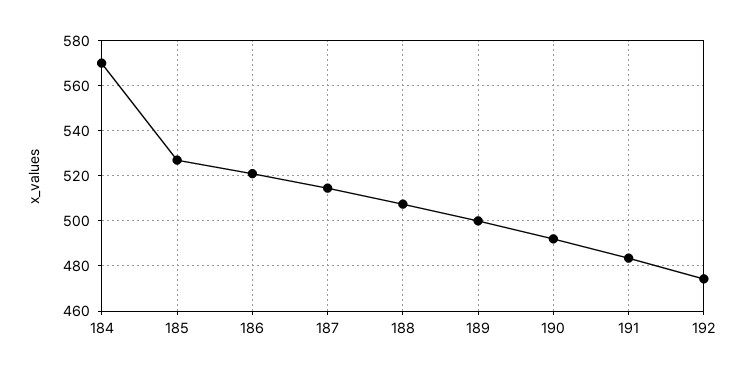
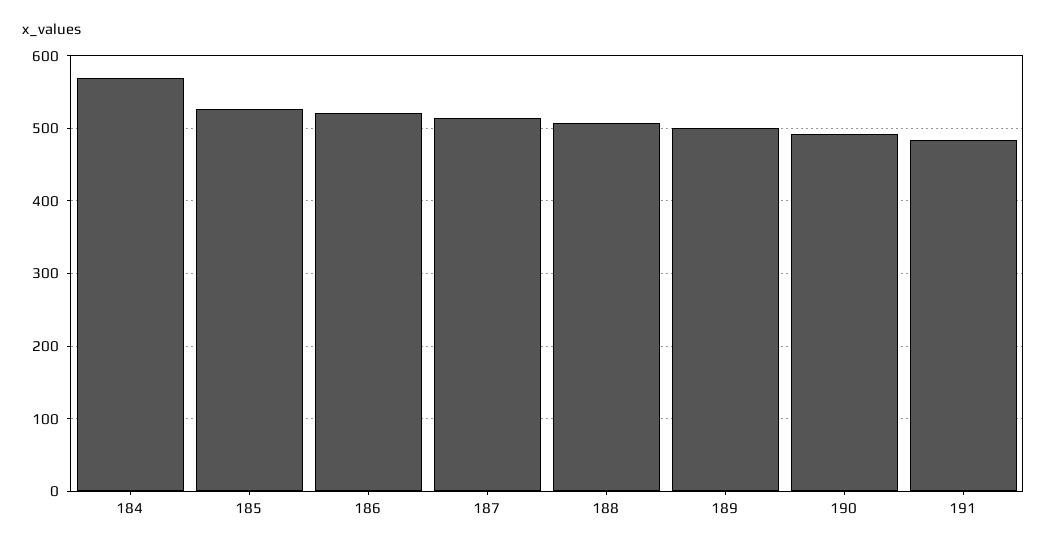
192: 475 -> none

